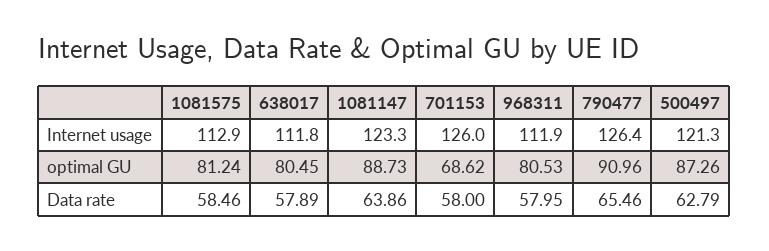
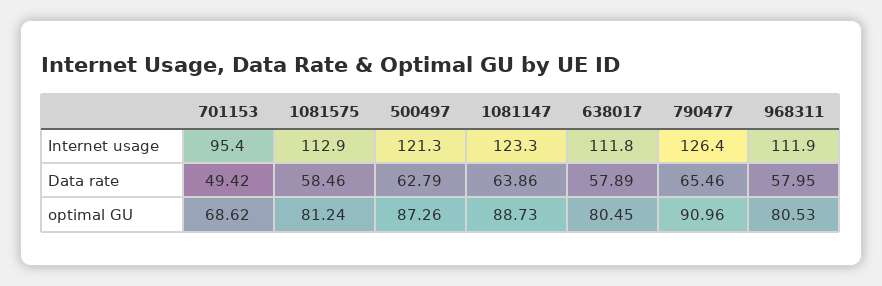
701153, Internet usage: 126 -> 95.4
701153, Data rate: 58 -> 49.42

